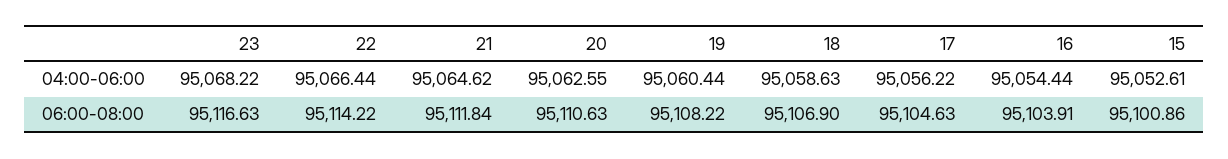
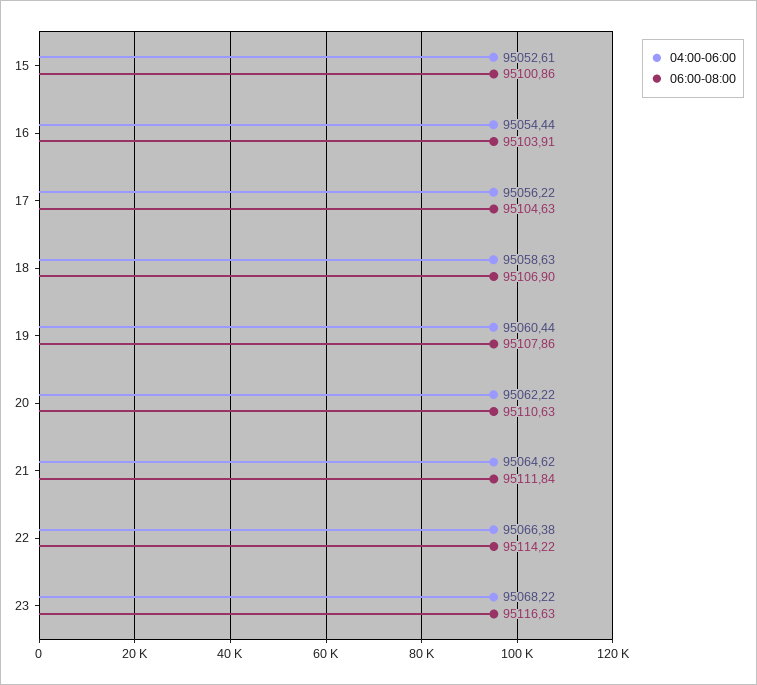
04:00-06:00, 22: 95066.44 -> 95066.38
04:00-06:00, 20: 95062.55 -> 95062.22
06:00-08:00, 19: 95108.22 -> 95107.86

